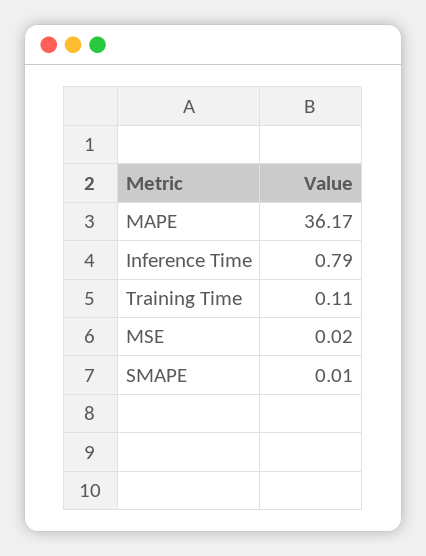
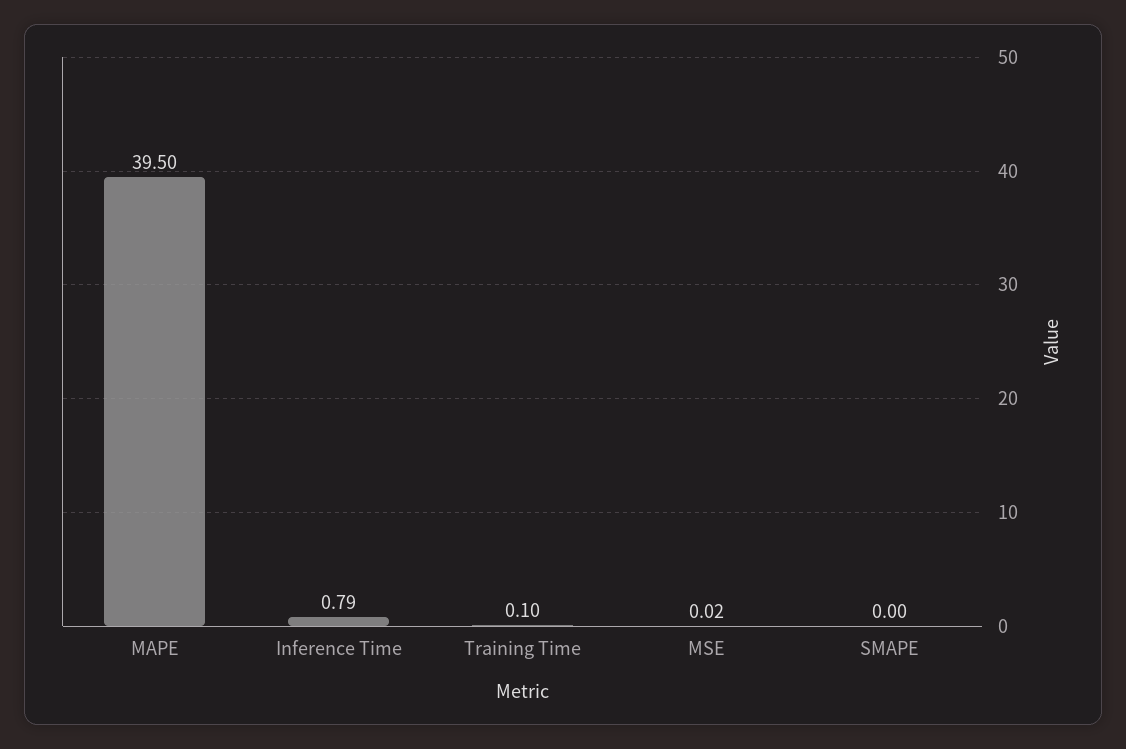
MAPE: 36.17 -> 39.5
Training Time: 0.11 -> 0.1
SMAPE: 0.01 -> 0

